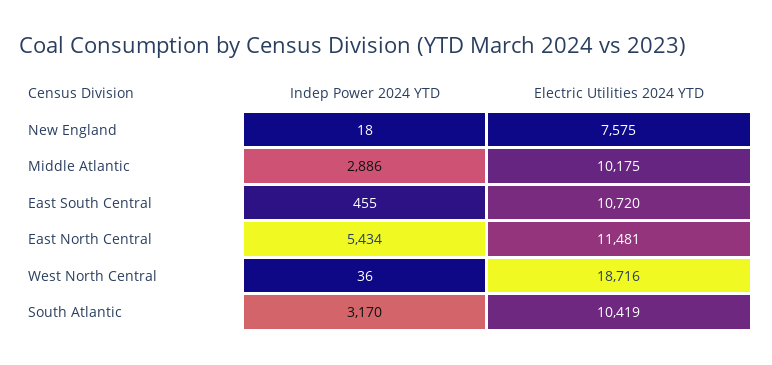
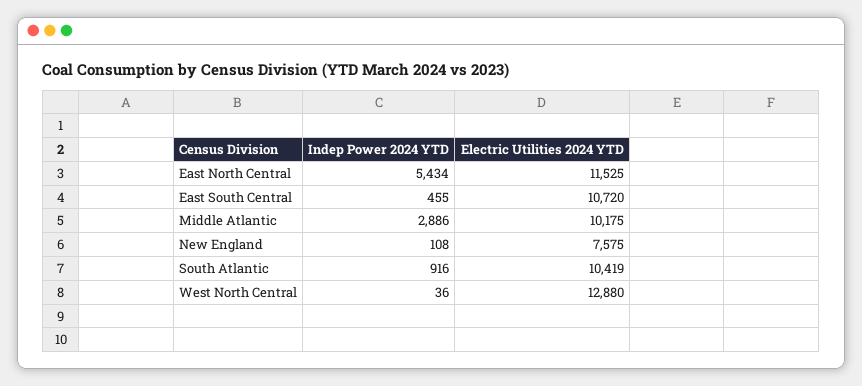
Indep Power 2024 YTD, New England: 18 -> 108
Electric Utilities 2024 YTD, East North Central: 11481 -> 11525
Electric Utilities 2024 YTD, West North Central: 18716 -> 12880
Indep Power 2024 YTD, South Atlantic: 3170 -> 916

